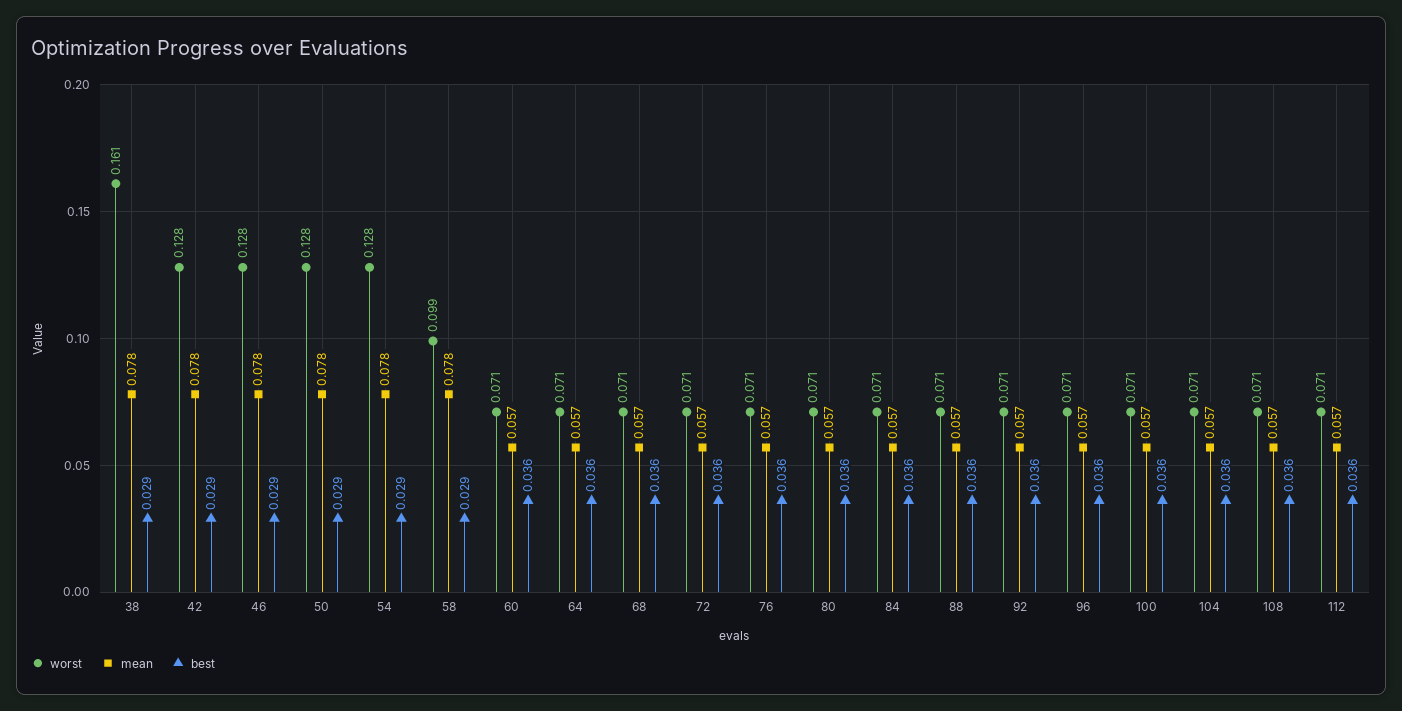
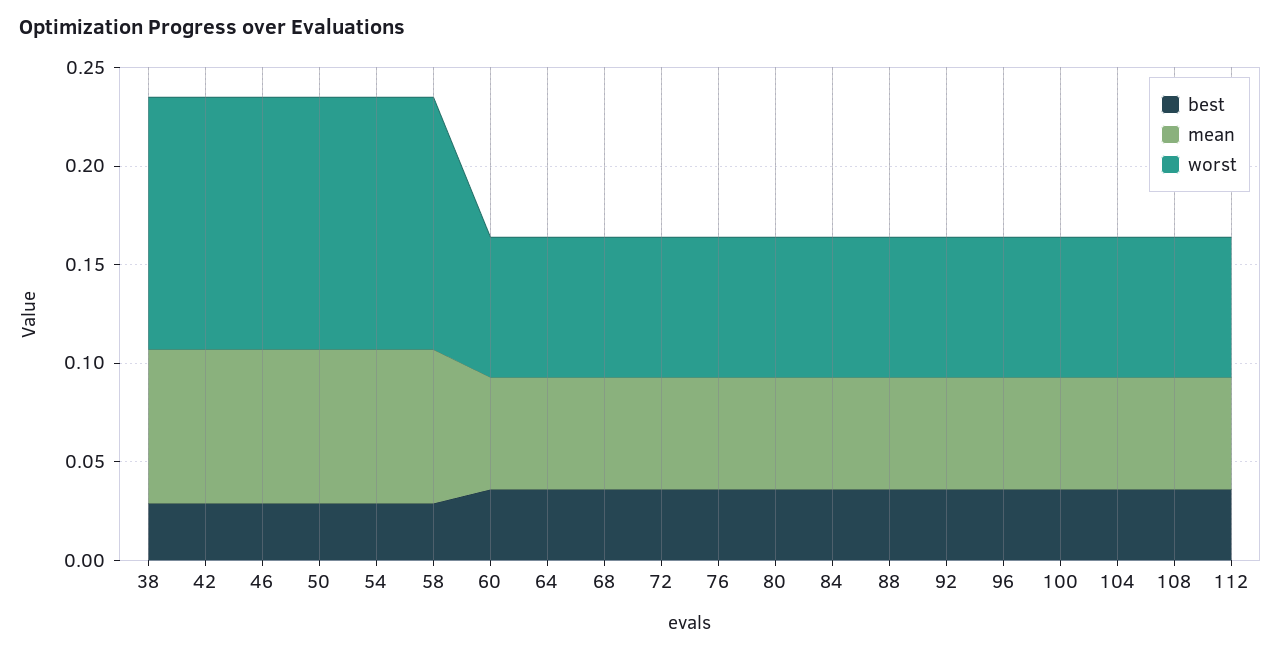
worst, 38: 0.161 -> 0.13
worst, 58: 0.099 -> 0.13

